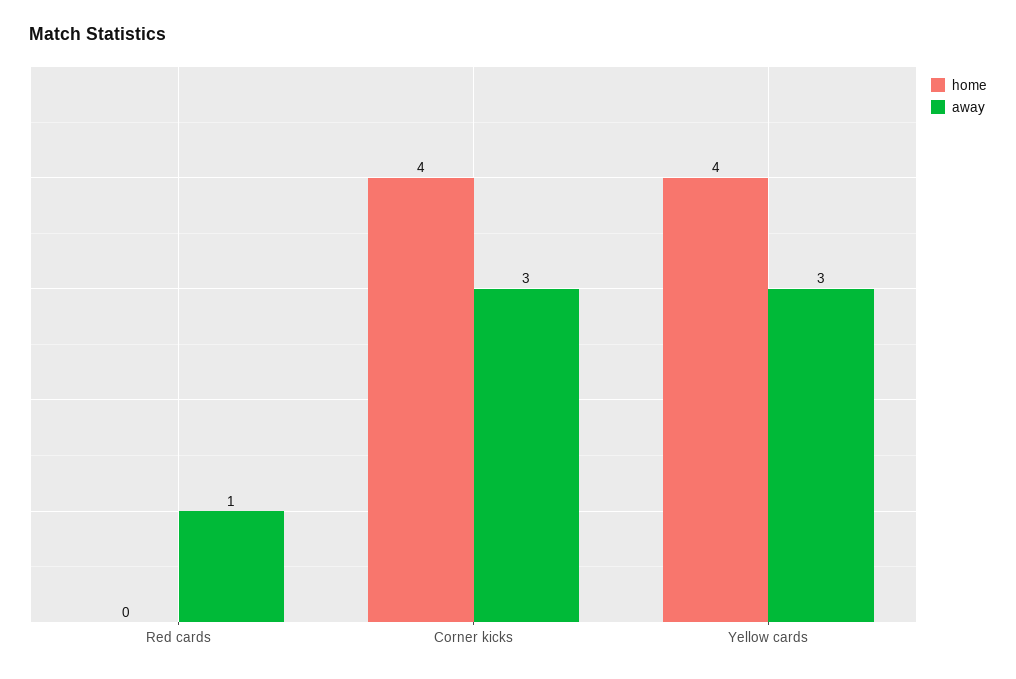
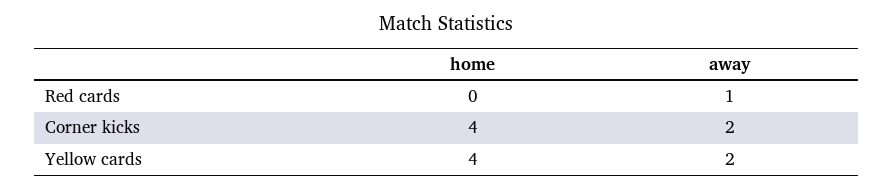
away, Corner kicks: 3 -> 2
away, Yellow cards: 3 -> 2

